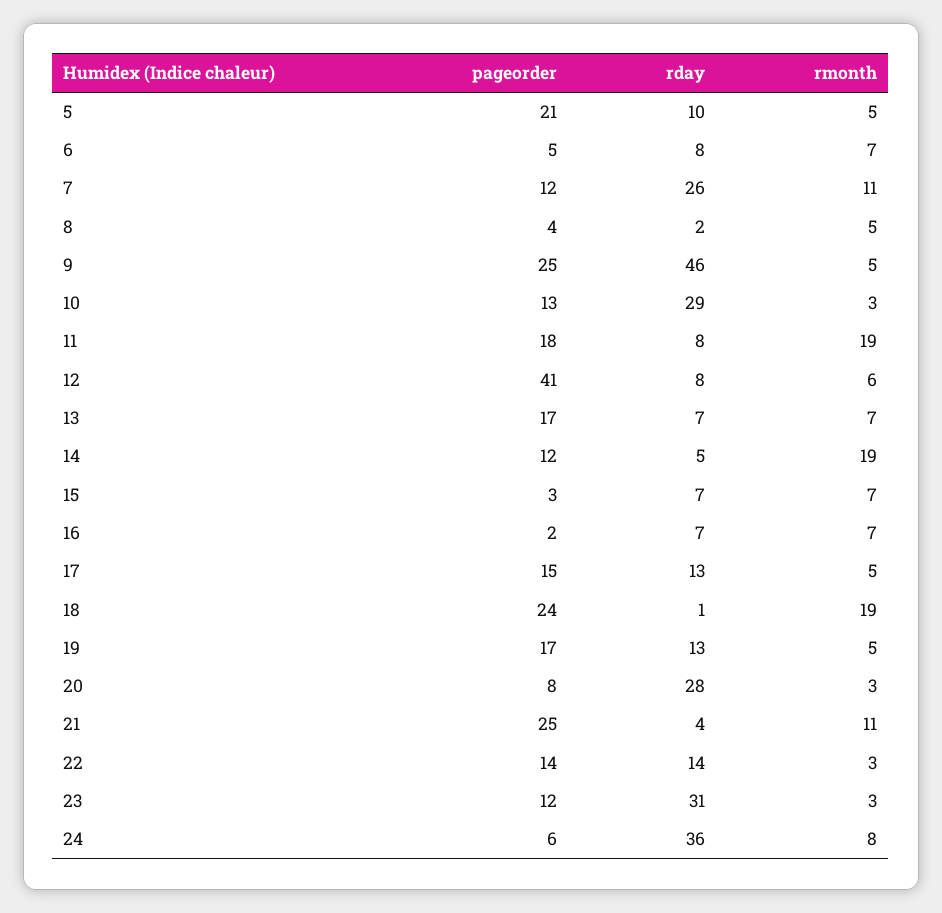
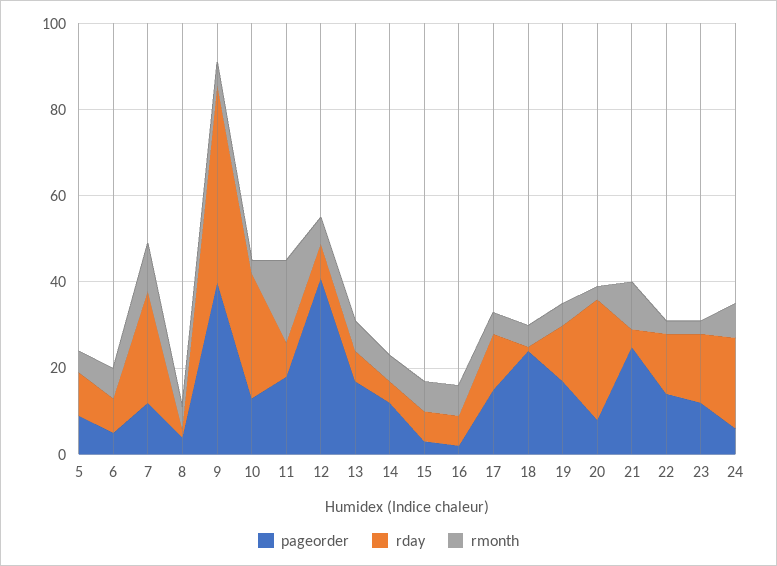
pageorder, 5: 21 -> 10
pageorder, 9: 25 -> 40
rmonth, 14: 19 -> 5
rmonth, 18: 19 -> 5
rday, 23: 31 -> 15
rday, 24: 36 -> 20

